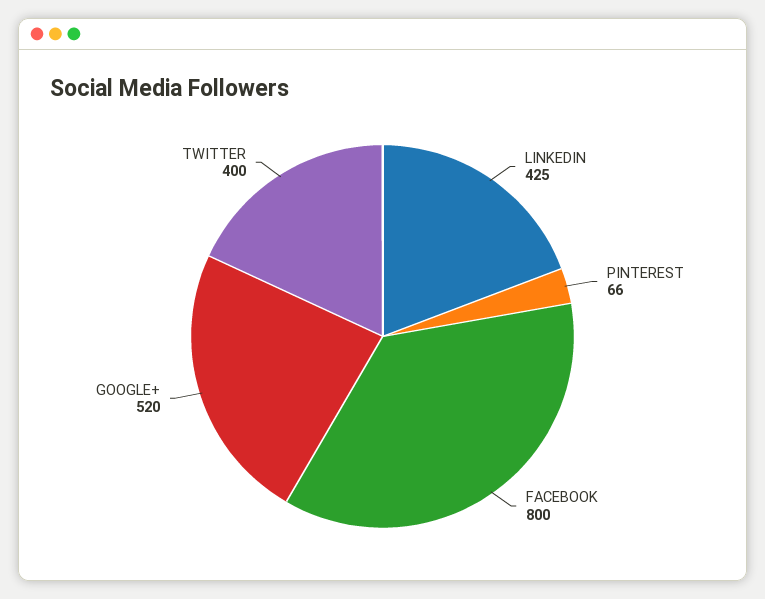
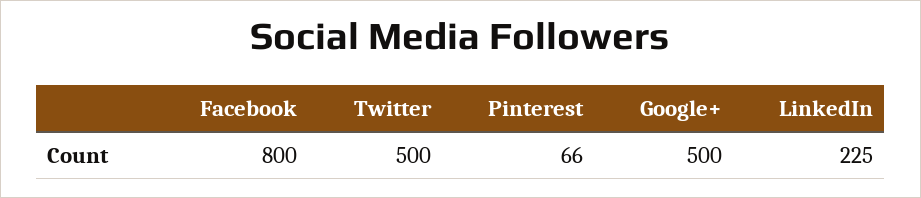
LINKEDIN: 425 -> 225
GOOGLE+: 520 -> 500
TWITTER: 400 -> 500

